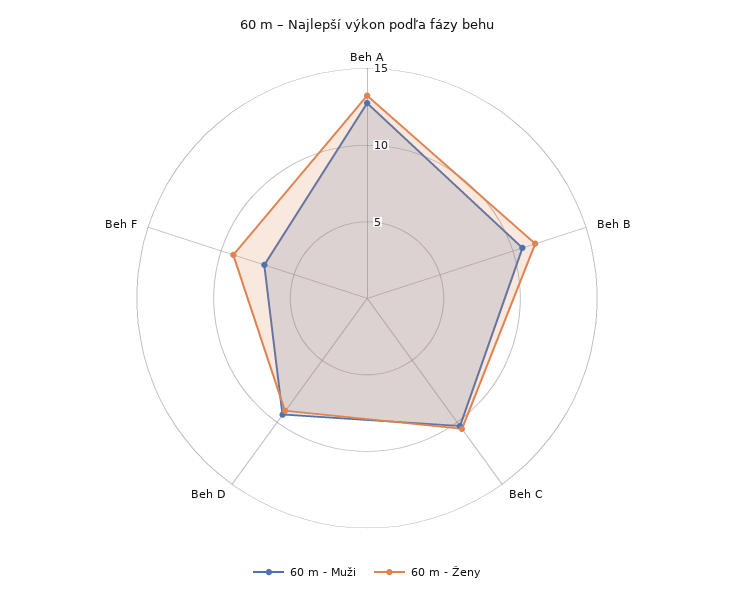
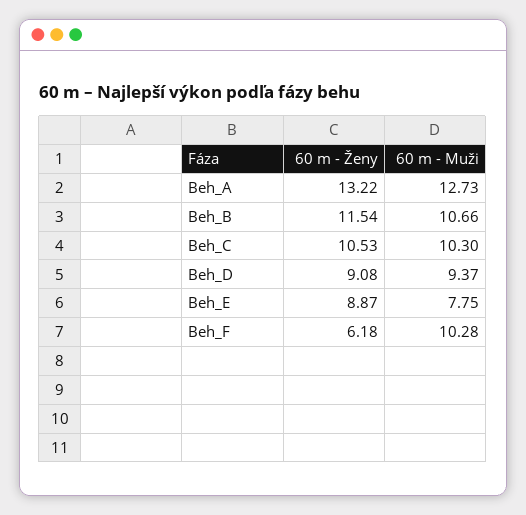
60 m - Muži, Beh F: 7 -> 10.28
60 m - Ženy, Beh F: 9 -> 6.18
60 m - Ženy, Beh_E: none -> 8.87
60 m - Muži, Beh_E: none -> 7.75

